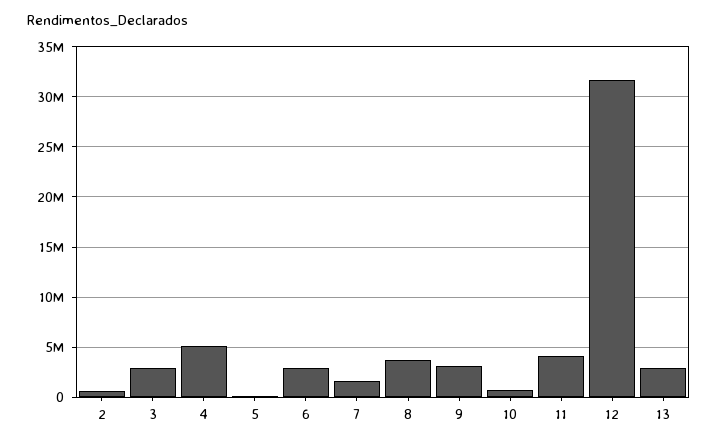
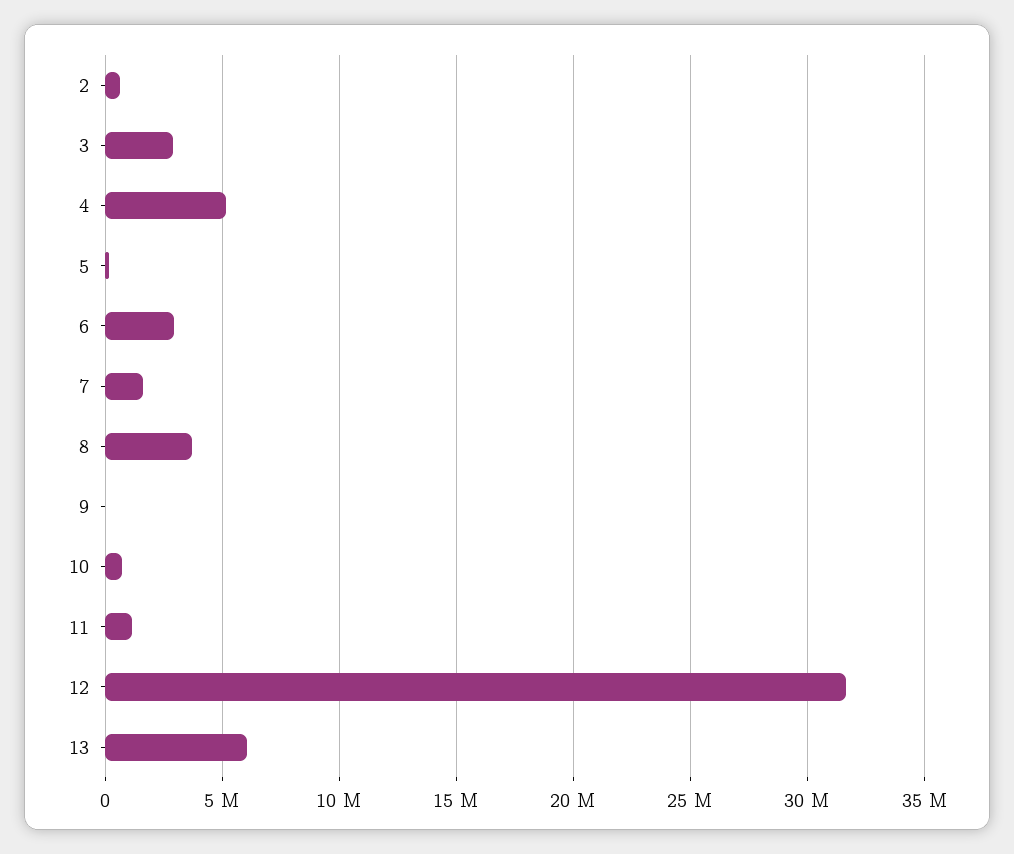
9: 3000000 -> 0
11: 4000000 -> 1000000
13: 3000000 -> 6000000

